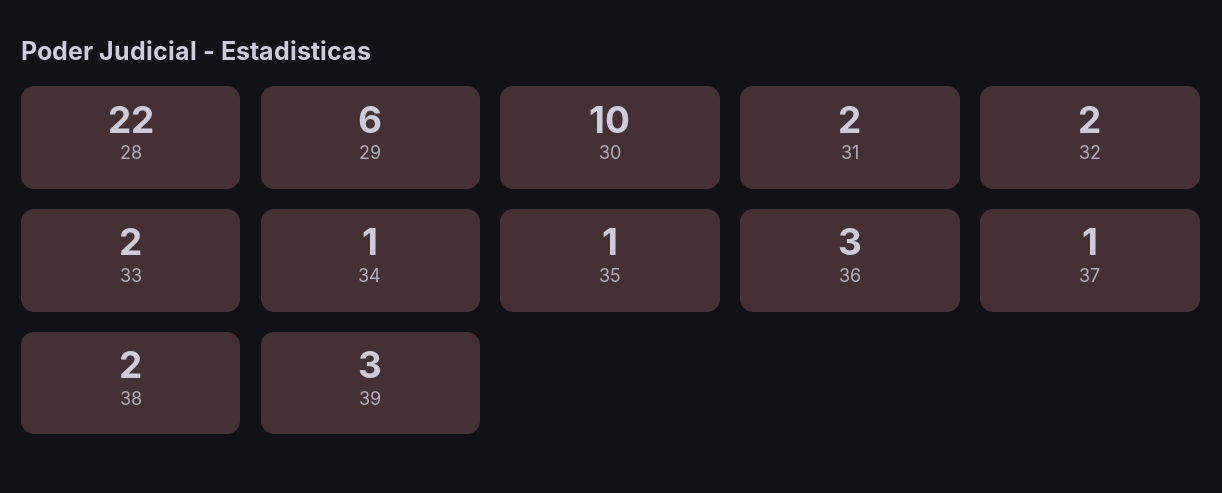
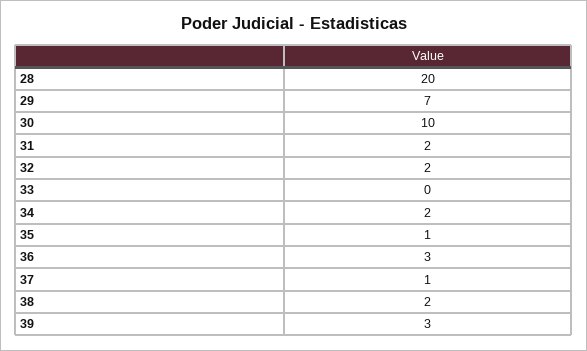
28: 22 -> 20
29: 6 -> 7
33: 2 -> 0
34: 1 -> 2

